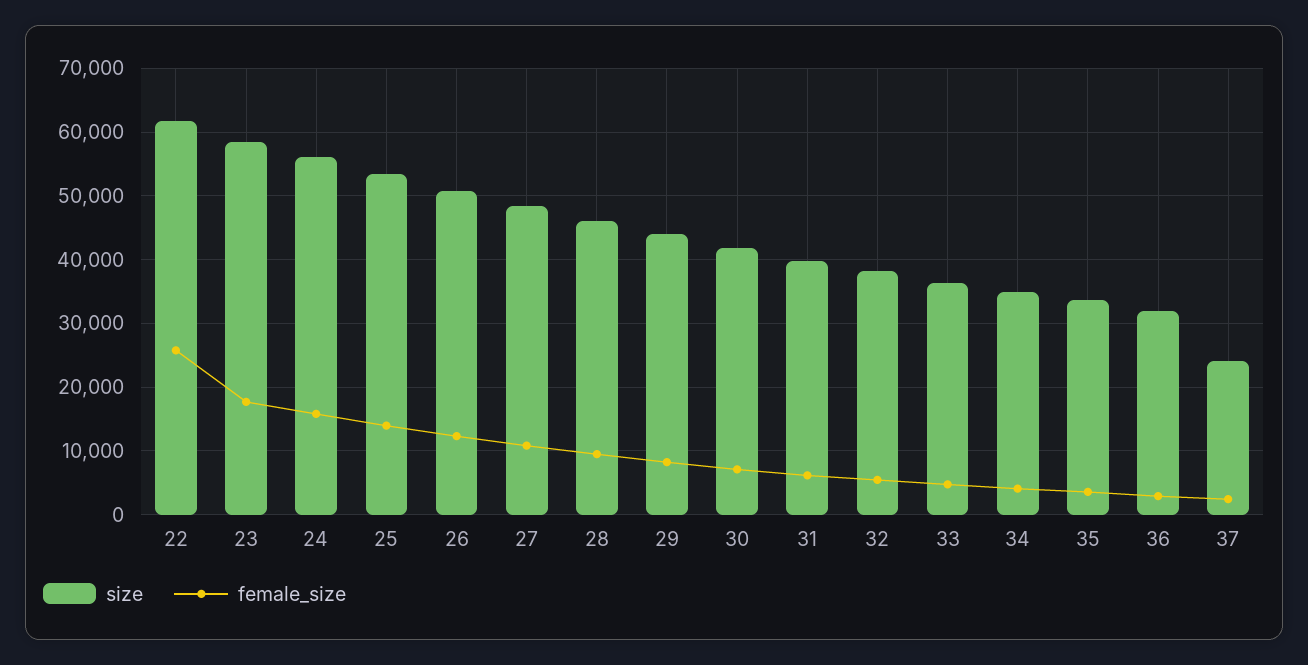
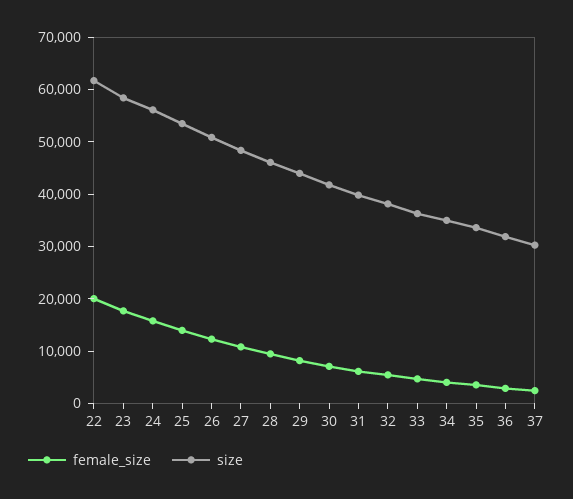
female_size, 22: 26000 -> 20000
size, 37: 24000 -> 30000

